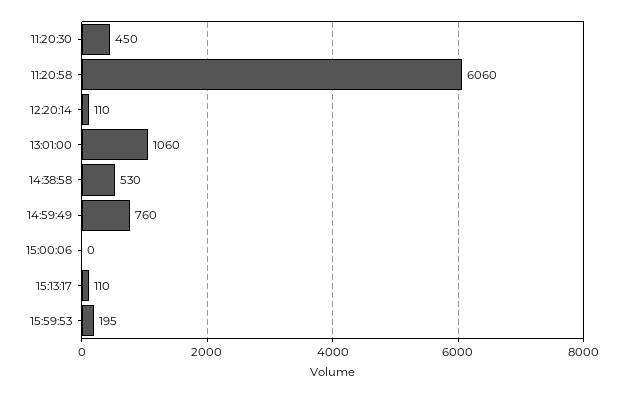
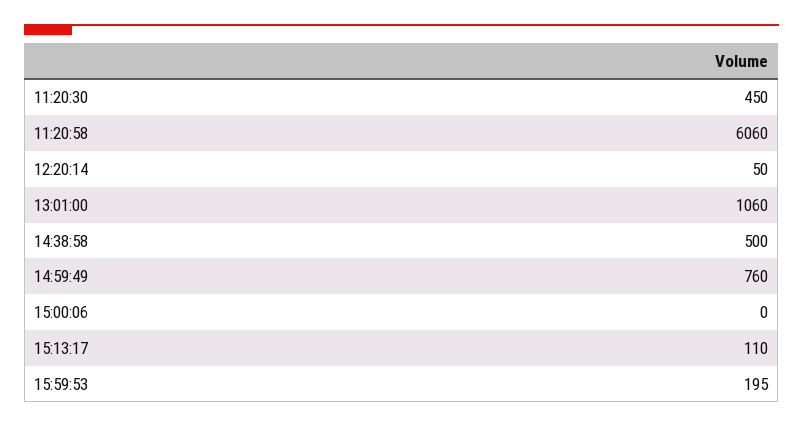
12:20:14: 110 -> 50
14:38:58: 530 -> 500

